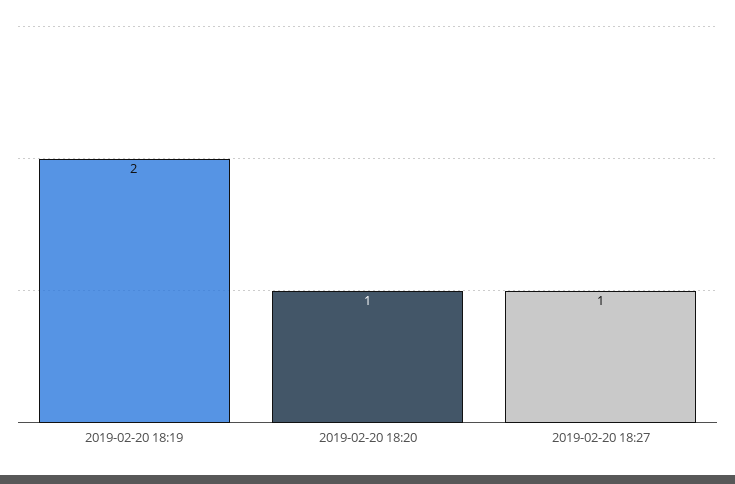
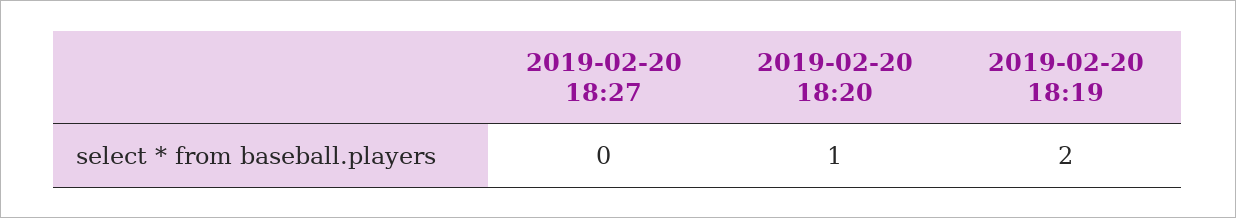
2019-02-20 18:27: 1 -> 0

